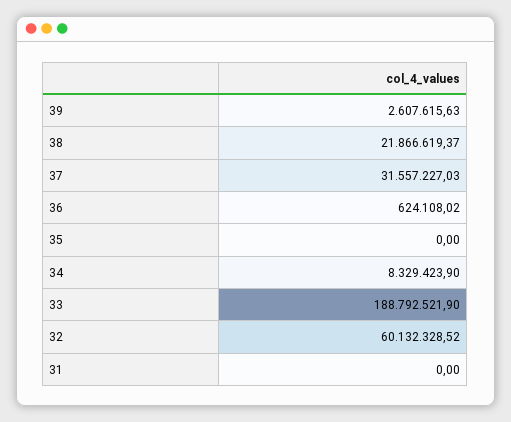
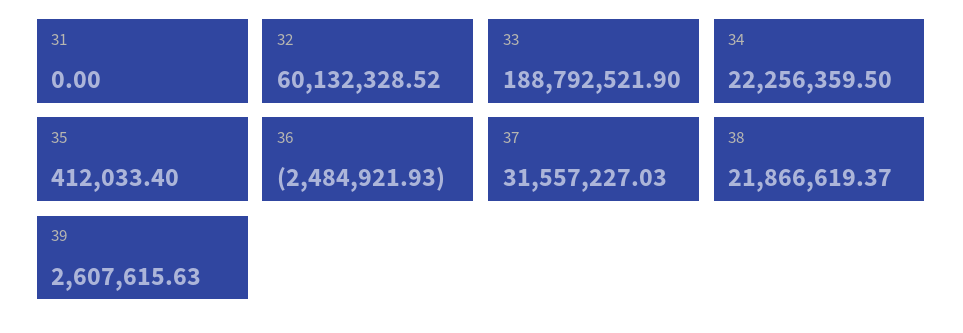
36: 624108.02 -> -2484921.93
35: 0 -> 412033.4
34: 8329423.9 -> 22256359.5

